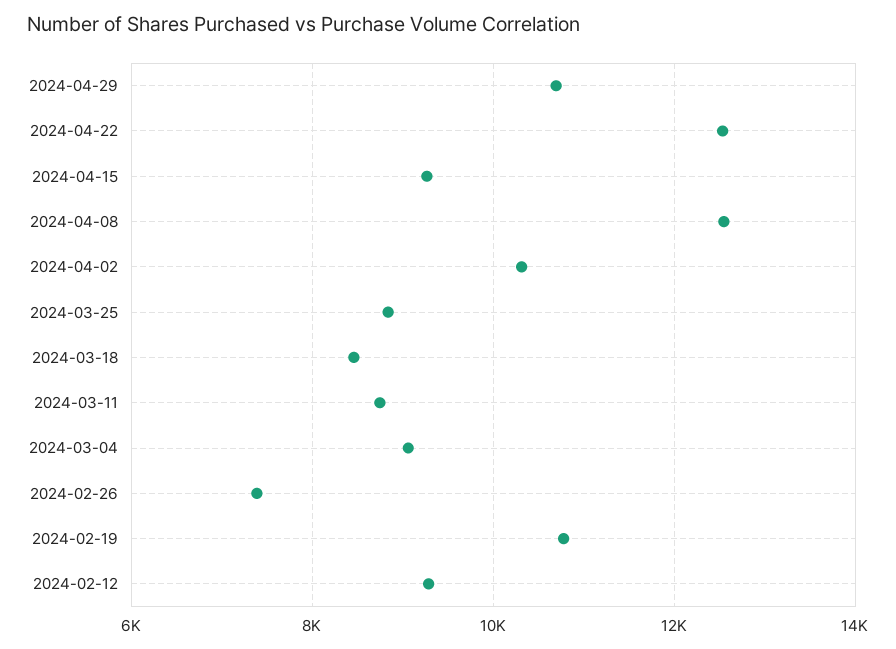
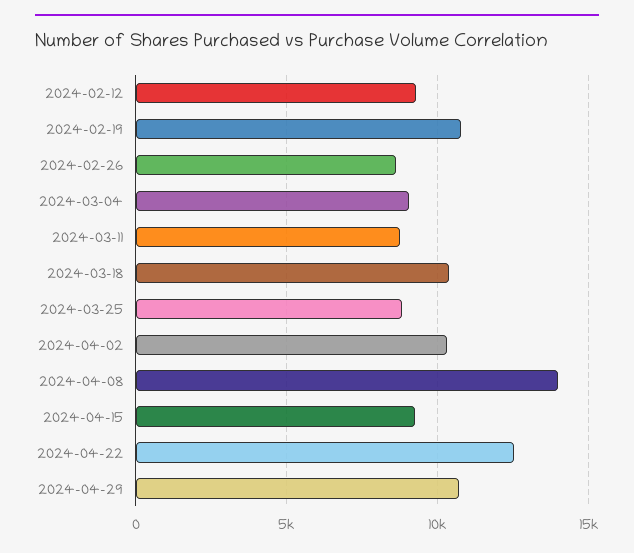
2024-04-08: 12600 -> 14000
2024-03-18: 8400 -> 10500
2024-02-26: 7400 -> 8500

